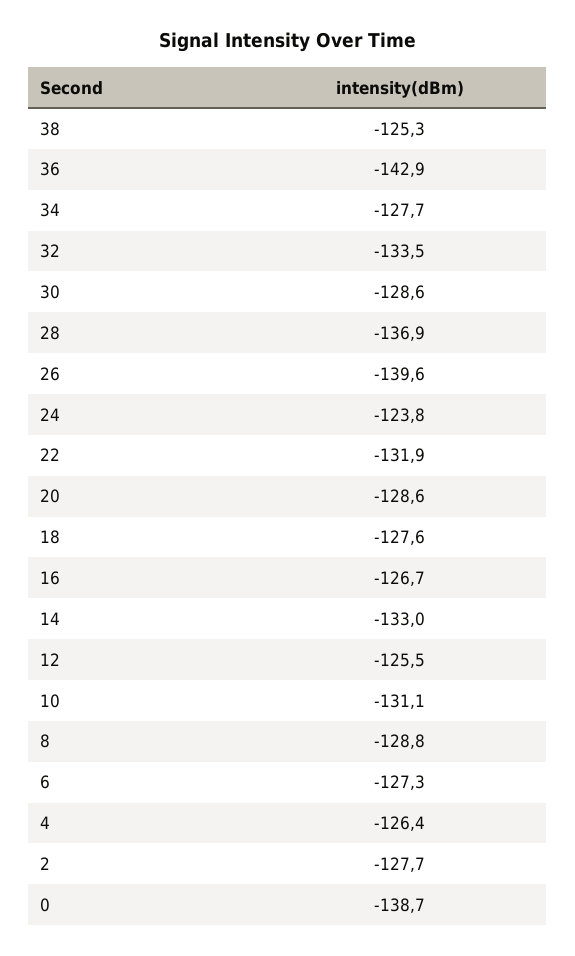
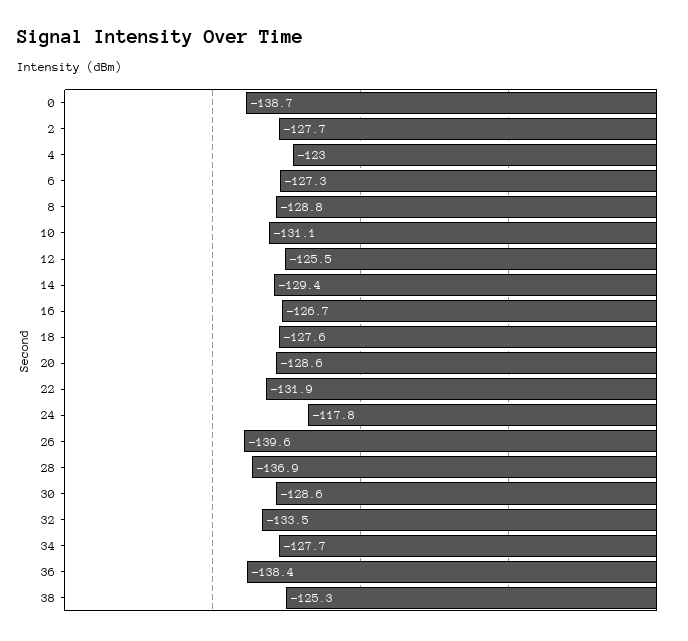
36: -142.9 -> -138.4
24: -123.8 -> -117.8
14: -133 -> -129.4
4: -126.4 -> -123

